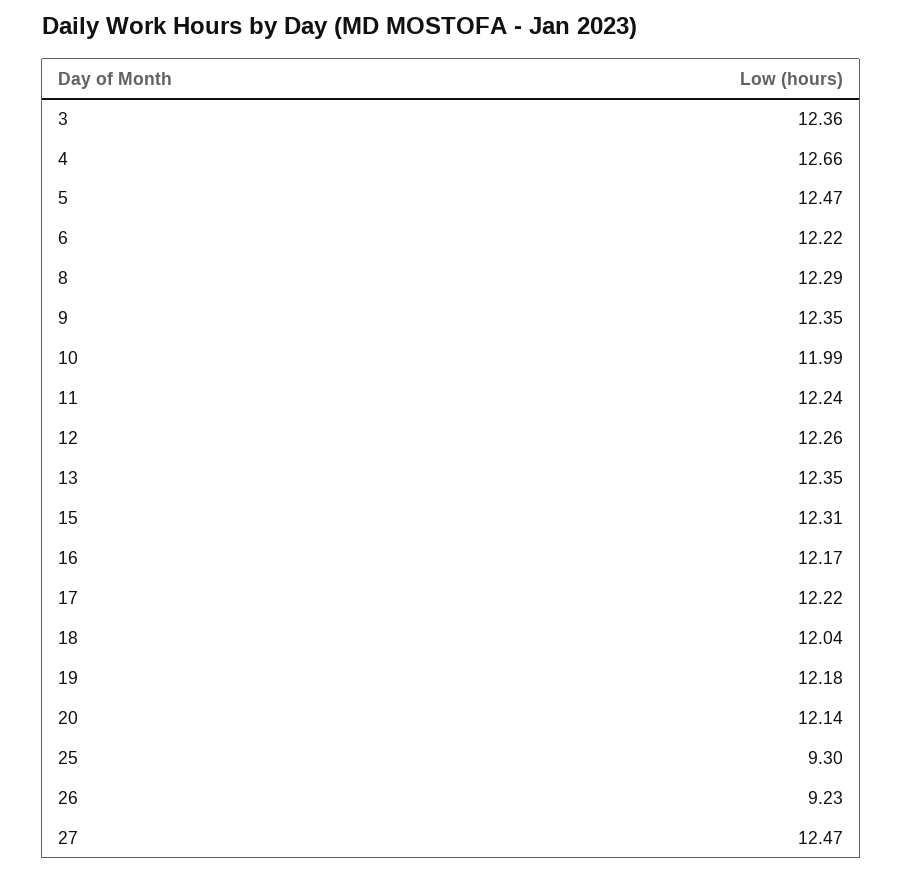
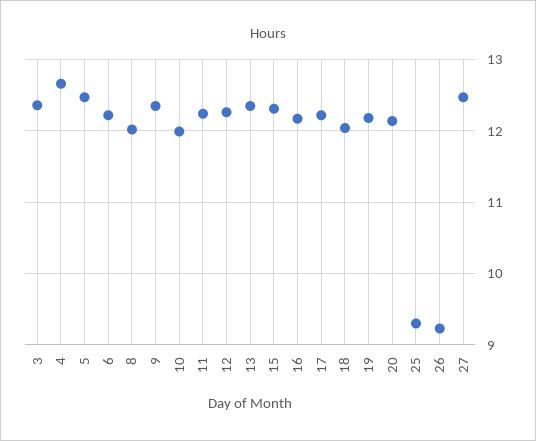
8: 12.29 -> 12

